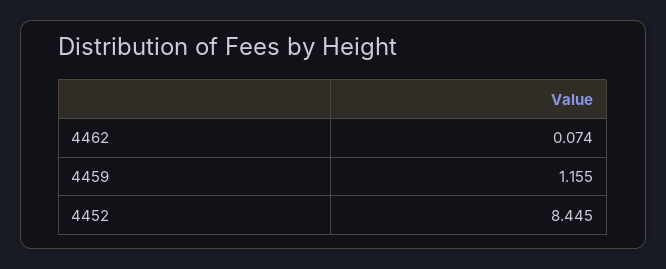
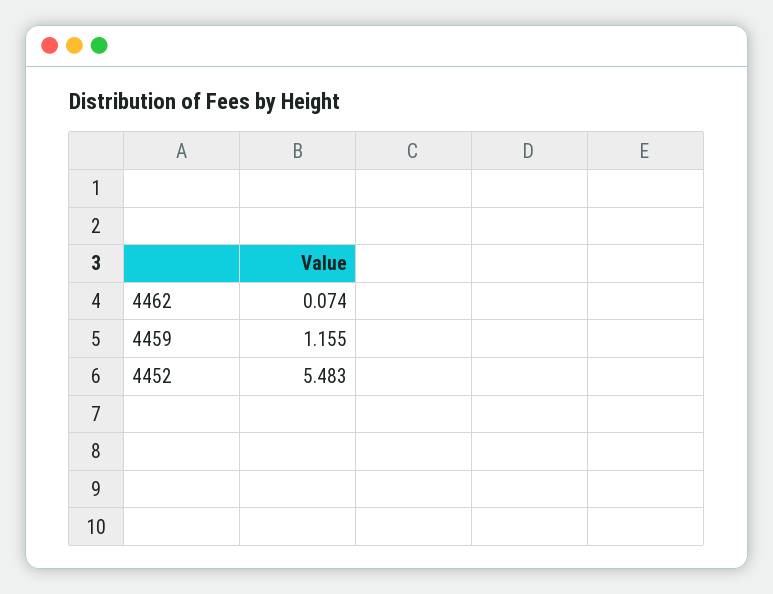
4452: 8.445 -> 5.483

